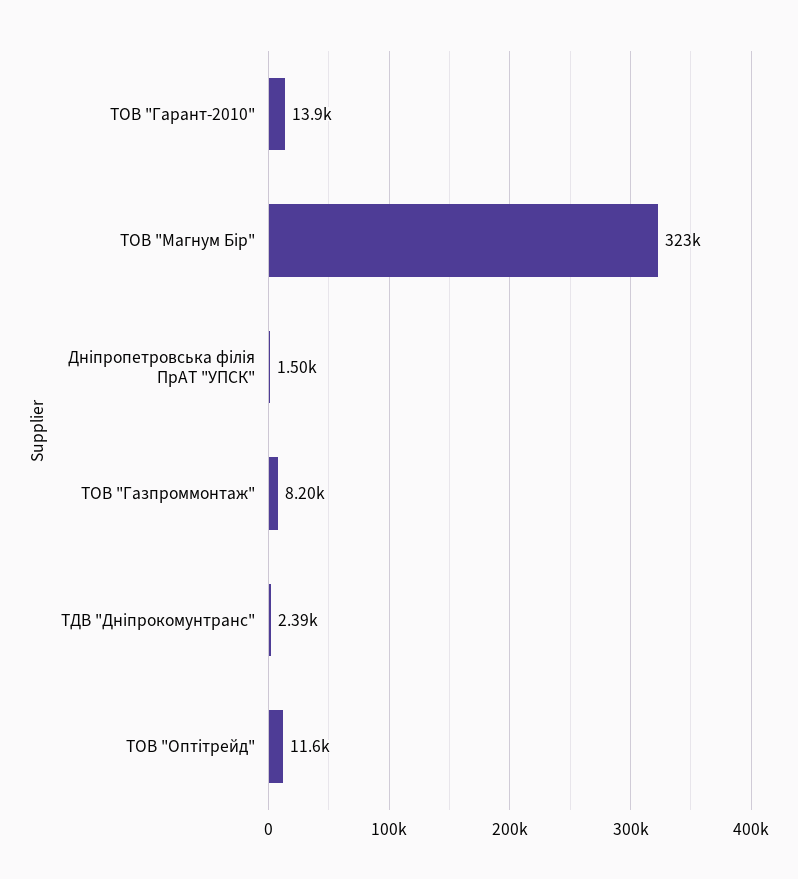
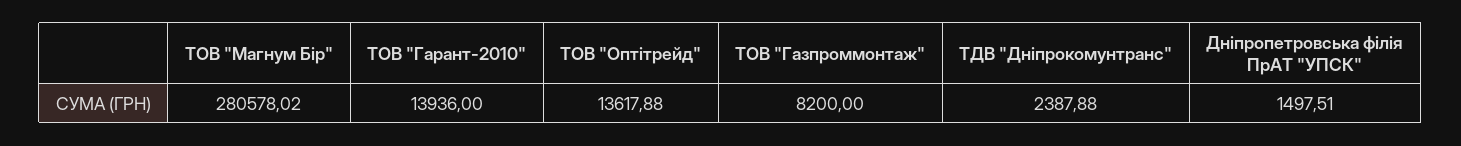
ТОВ "Магнум Бір": 323000 -> 280578.02
ТОВ "Оптітрейд": 11600 -> 13617.88

